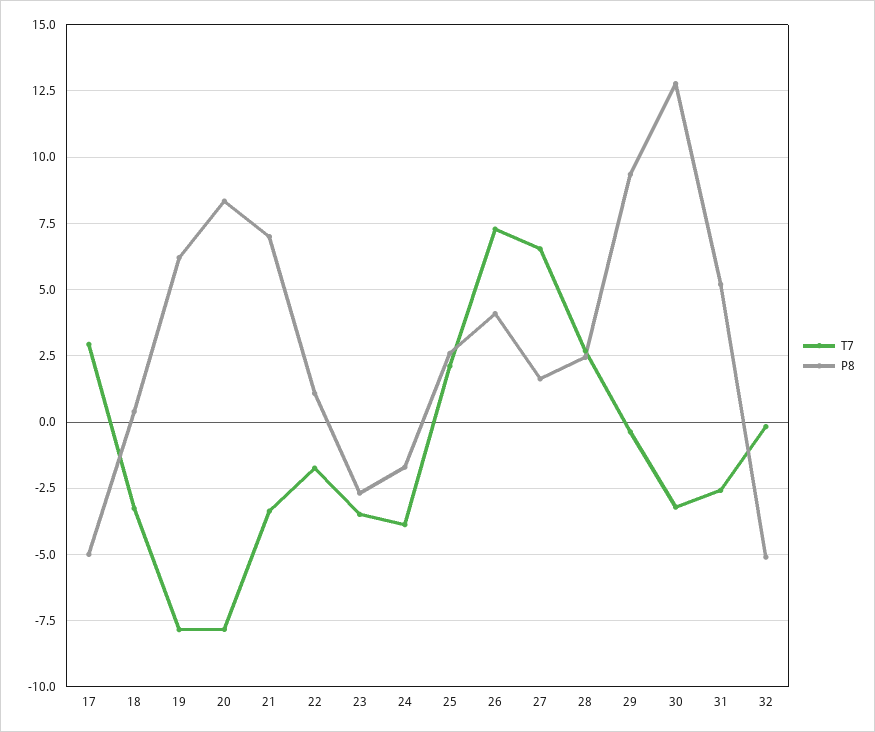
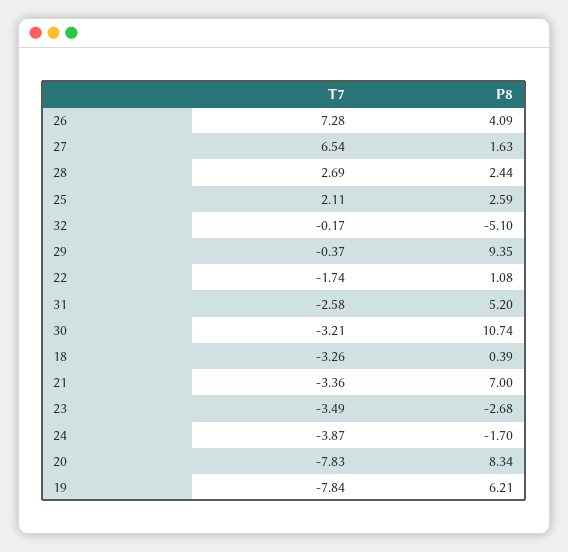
T7, 17: 3 -> none
P8, 17: -5 -> none
P8, 30: 12.75 -> 10.74

